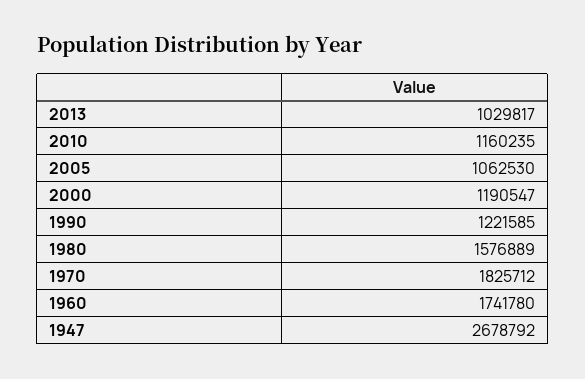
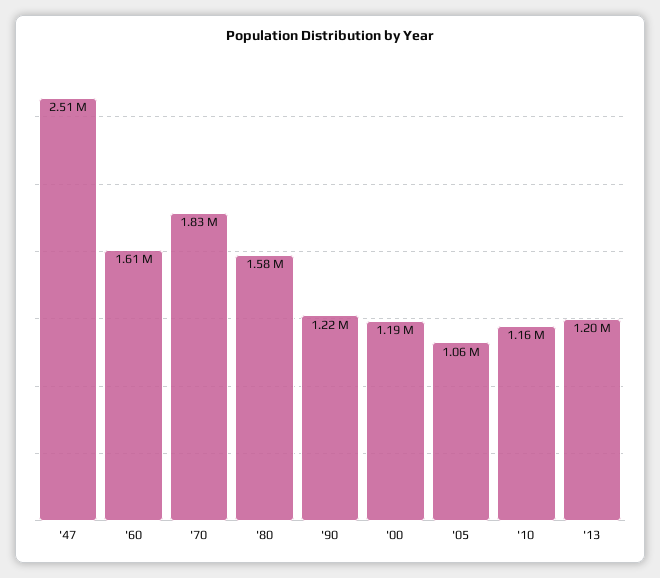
2013: 1029817 -> 1200000
1960: 1741780 -> 1610000
1947: 2678792 -> 2510000

